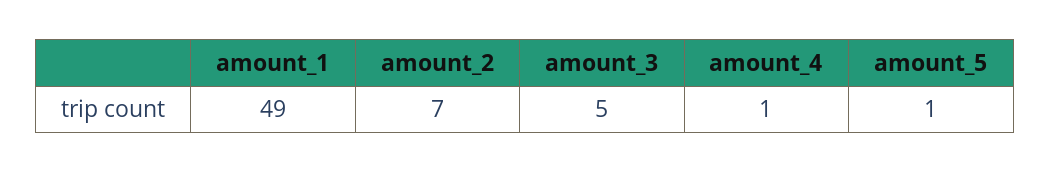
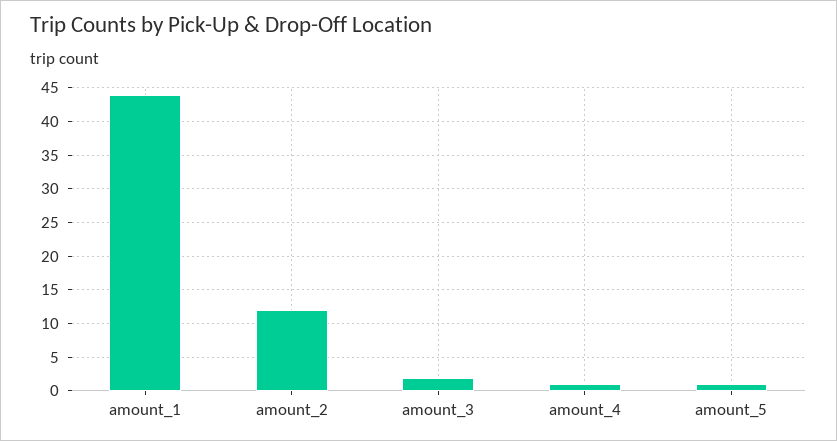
amount_1: 49 -> 44
amount_2: 7 -> 12
amount_3: 5 -> 2

